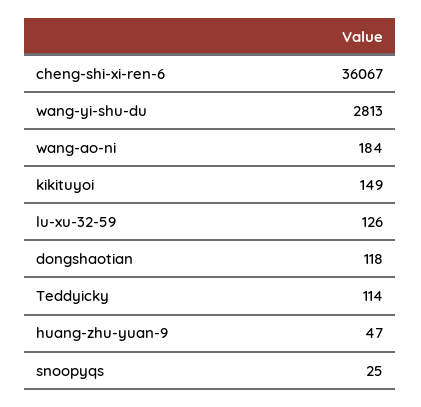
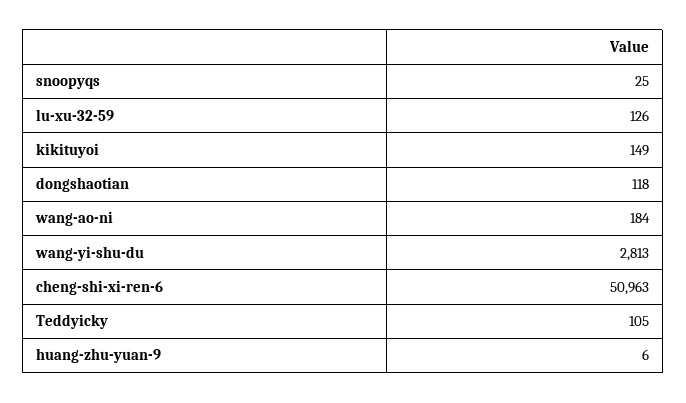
cheng-shi-xi-ren-6: 36067 -> 50963
Teddyicky: 114 -> 105
huang-zhu-yuan-9: 47 -> 6

